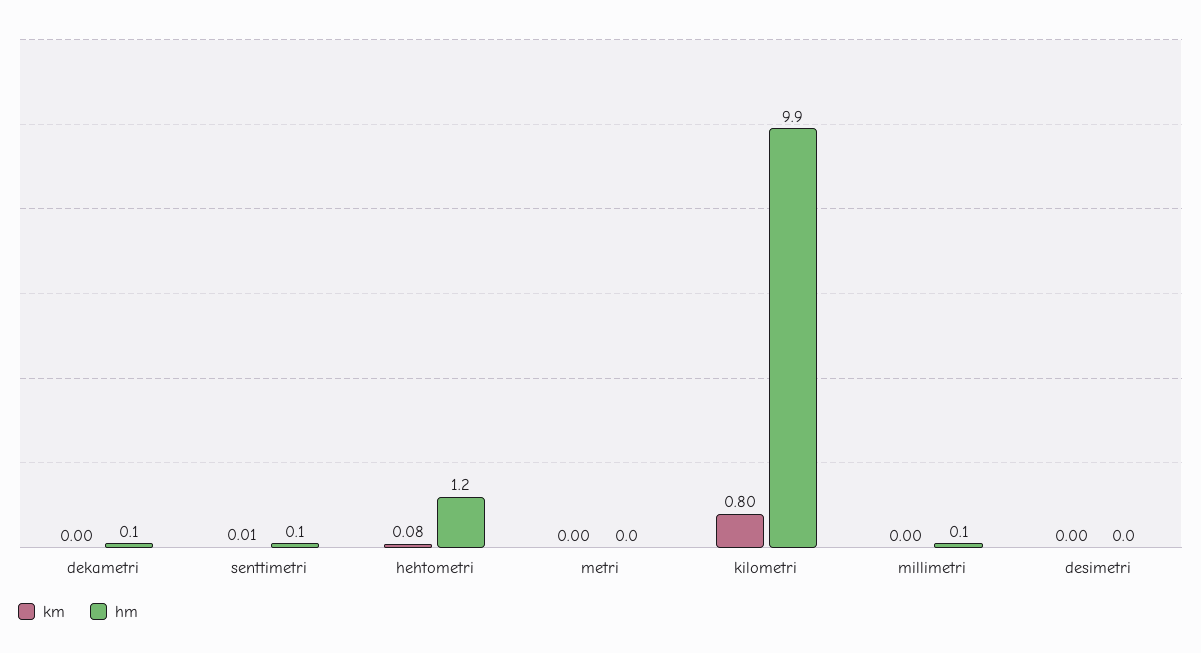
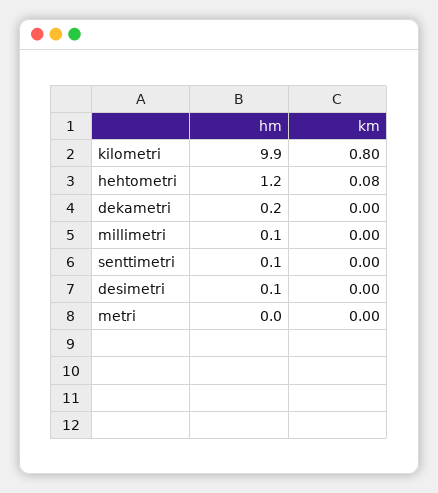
hm, dekametri: 0.1 -> 0.2
km, senttimetri: 0.01 -> 0
hm, desimetri: 0 -> 0.1

